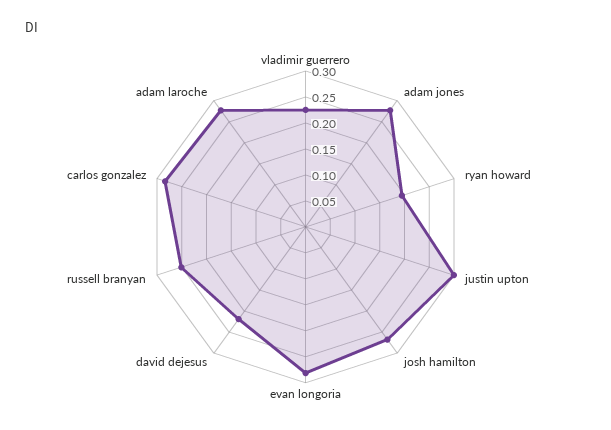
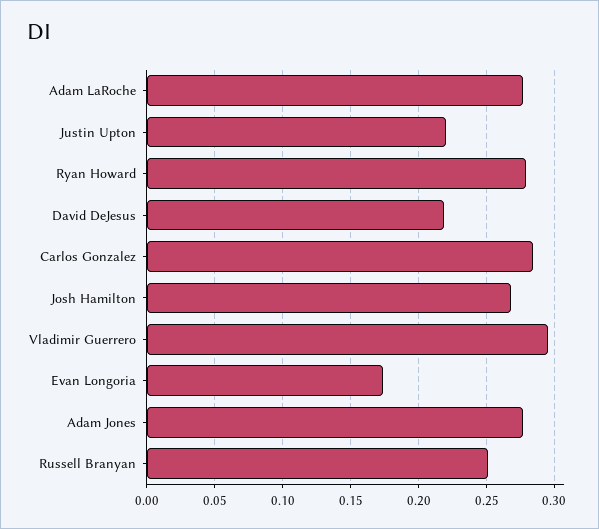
vladimir guerrero: 0.225 -> 0.295
ryan howard: 0.2 -> 0.28
justin upton: 0.3 -> 0.22
evan longoria: 0.275 -> 0.175

